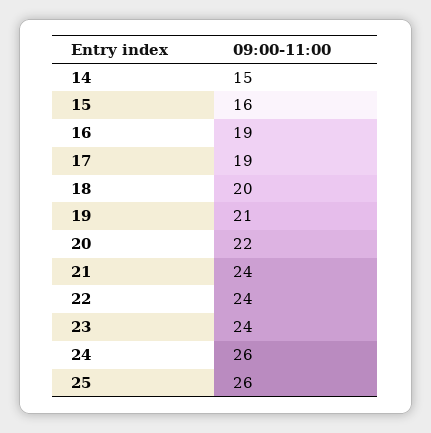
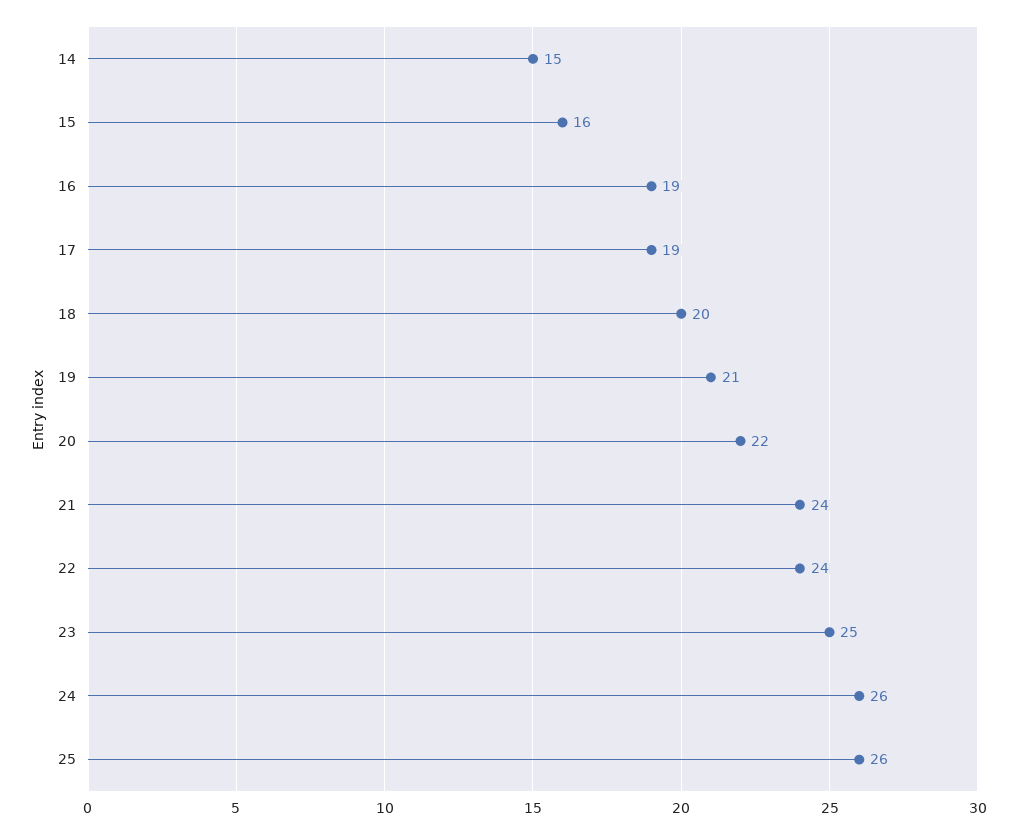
23: 24 -> 25

